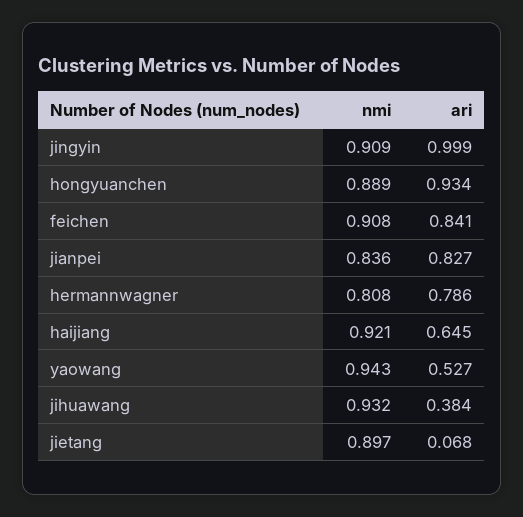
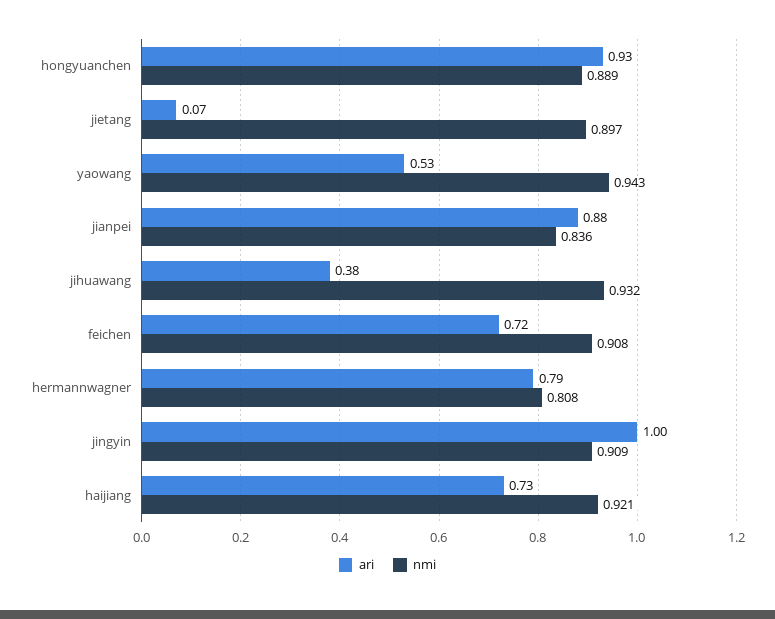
ari, feichen: 0.841 -> 0.72
ari, jianpei: 0.827 -> 0.88
ari, haijiang: 0.645 -> 0.73

